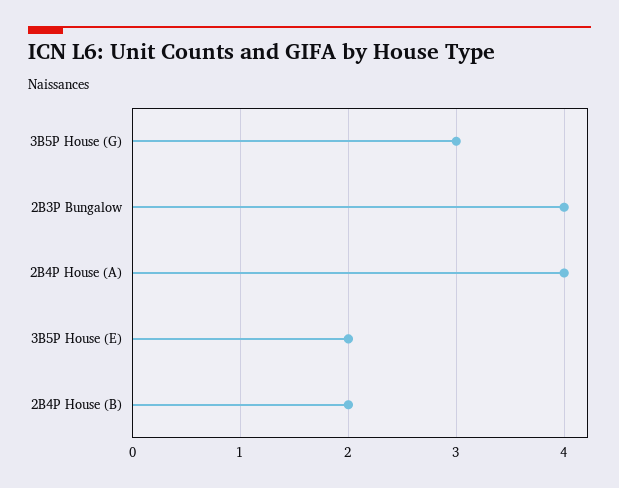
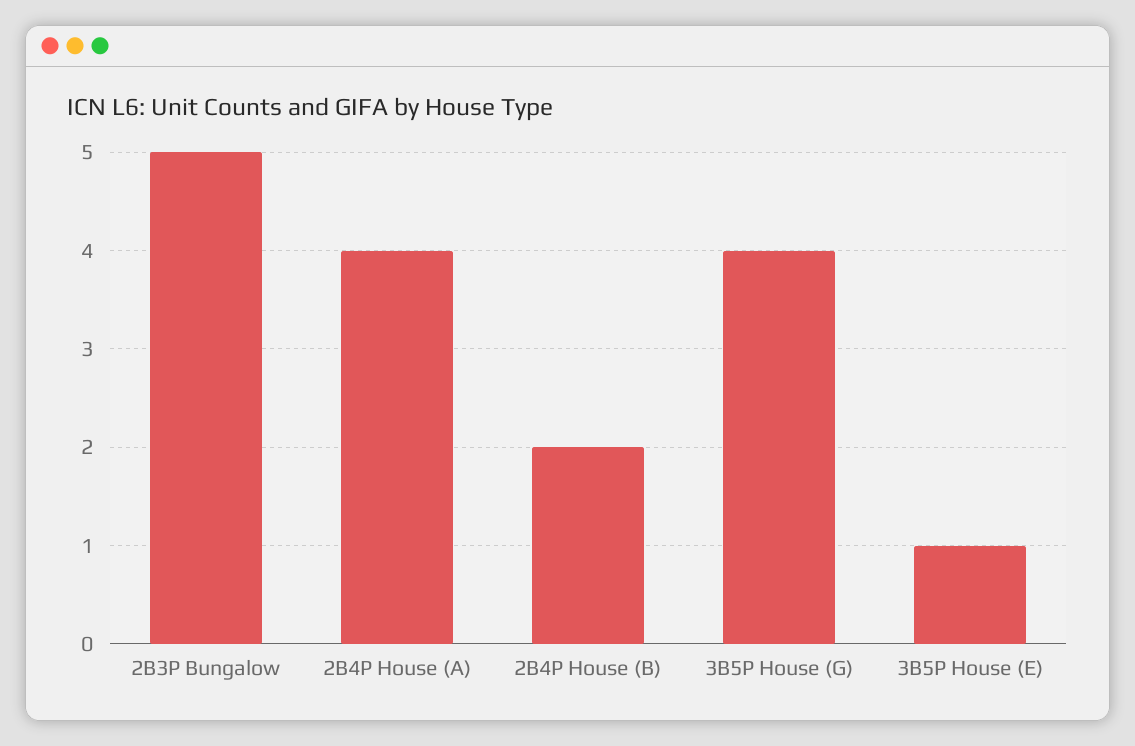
3B5P House (G): 3 -> 4
2B3P Bungalow: 4 -> 5
3B5P House (E): 2 -> 1

